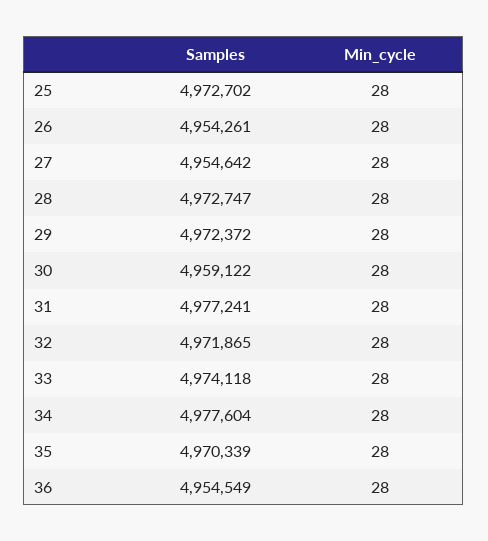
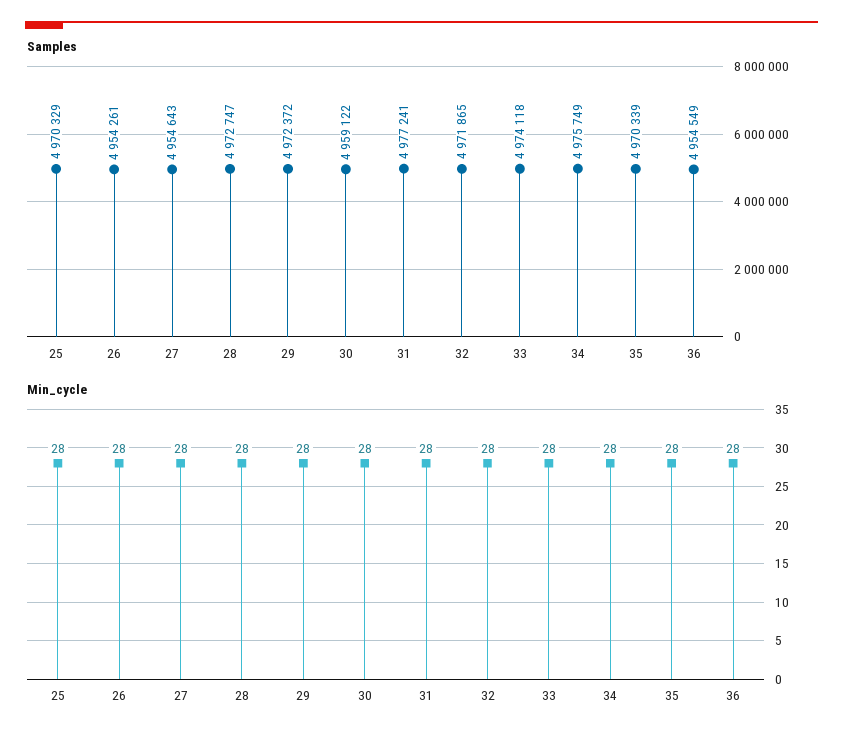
Samples, 25: 4972702 -> 4970329
Samples, 27: 4954642 -> 4954643
Samples, 34: 4977604 -> 4975749

